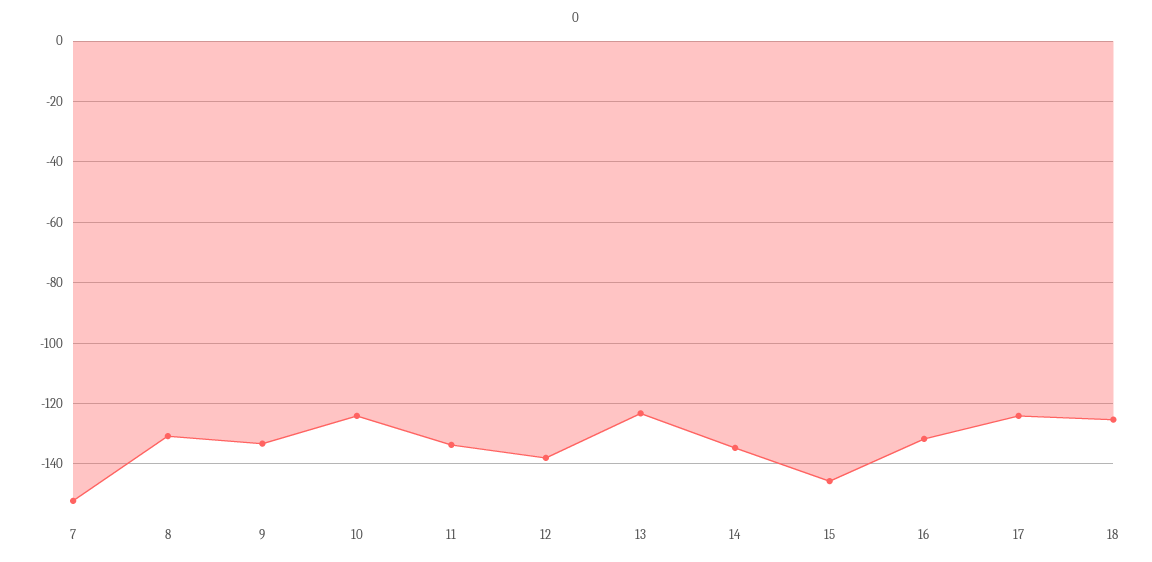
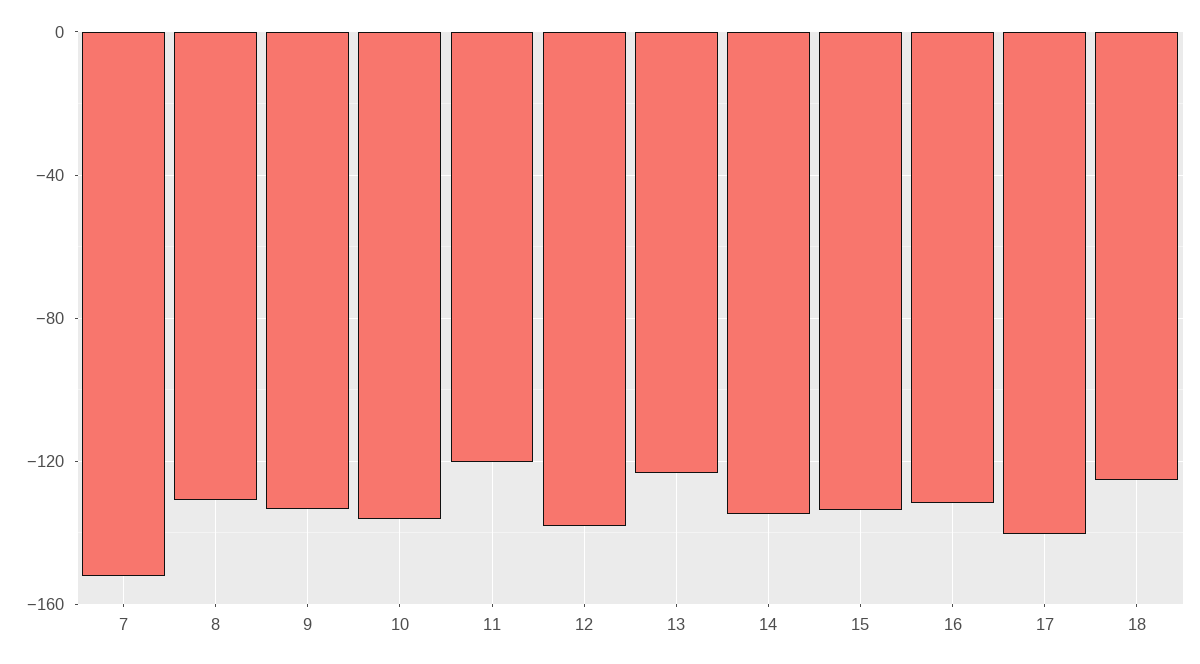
10: -124 -> -135
11: -134 -> -120
15: -146 -> -135
17: -124 -> -140

